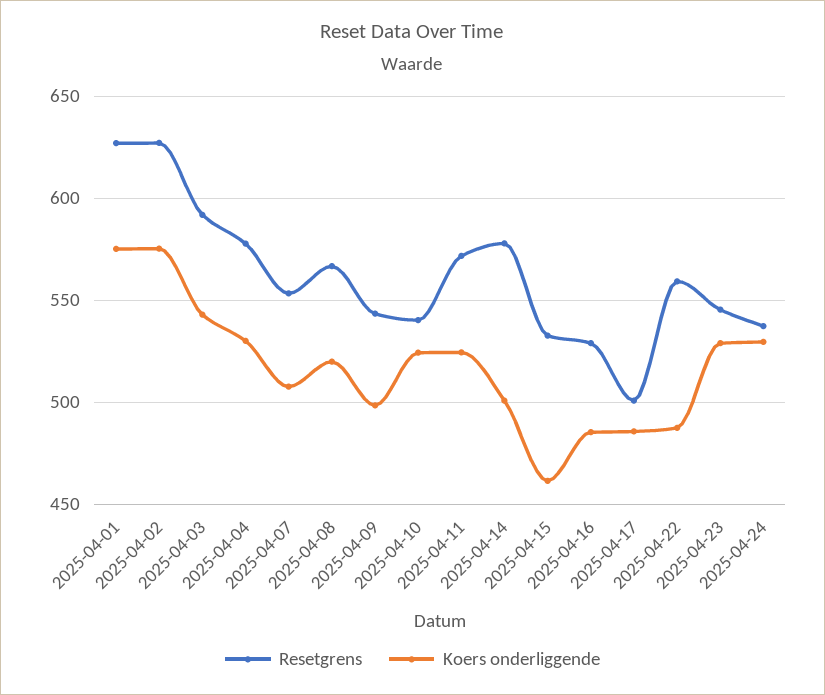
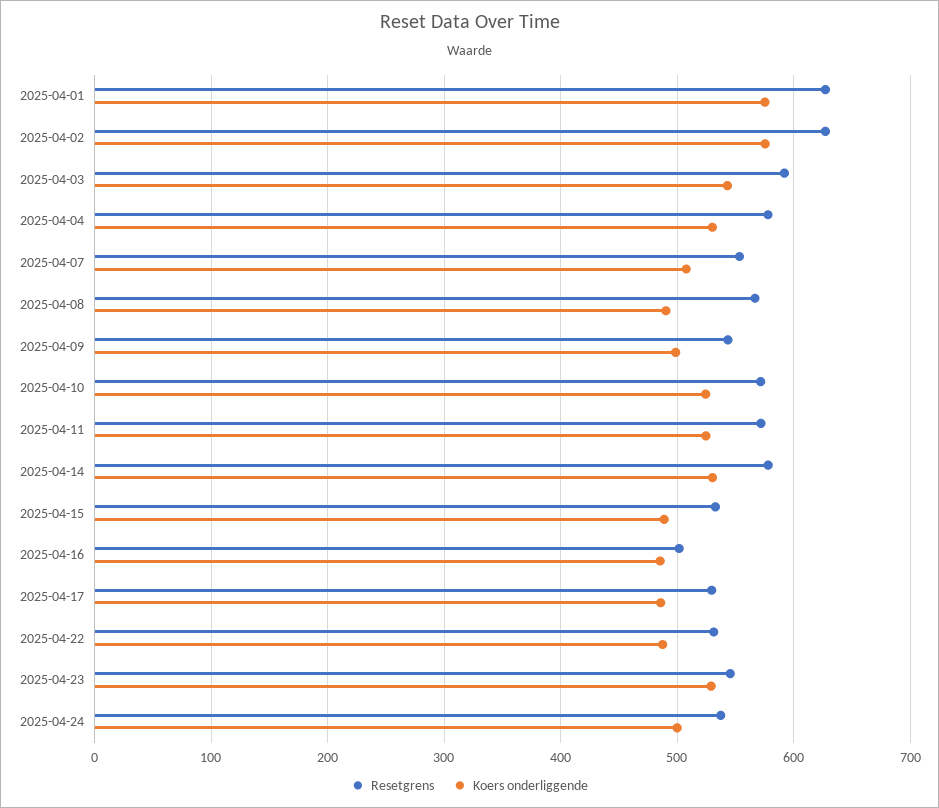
Koers onderliggende, 2025-04-08: 520 -> 490
Resetgrens, 2025-04-10: 540 -> 570
Koers onderliggende, 2025-04-14: 500 -> 530
Koers onderliggende, 2025-04-15: 460 -> 490
Resetgrens, 2025-04-16: 530 -> 500
Resetgrens, 2025-04-17: 500 -> 530
Resetgrens, 2025-04-22: 560 -> 530
Koers onderliggende, 2025-04-24: 530 -> 500

